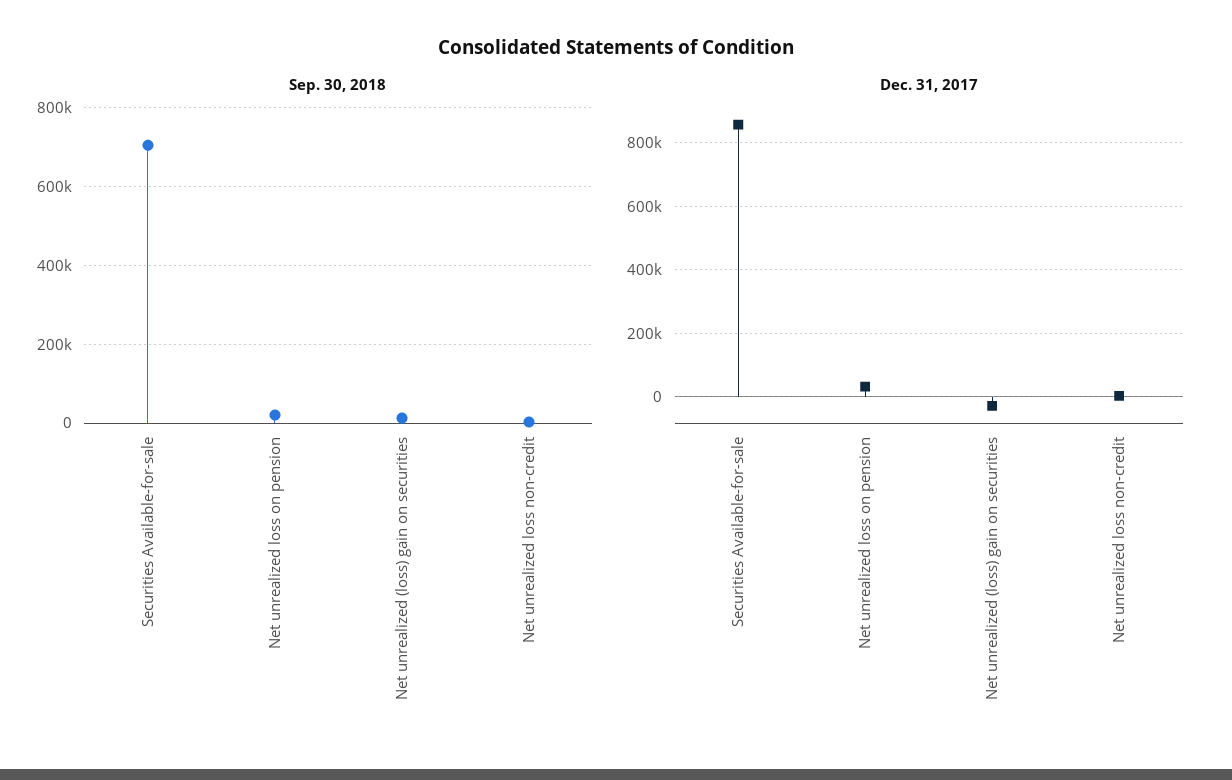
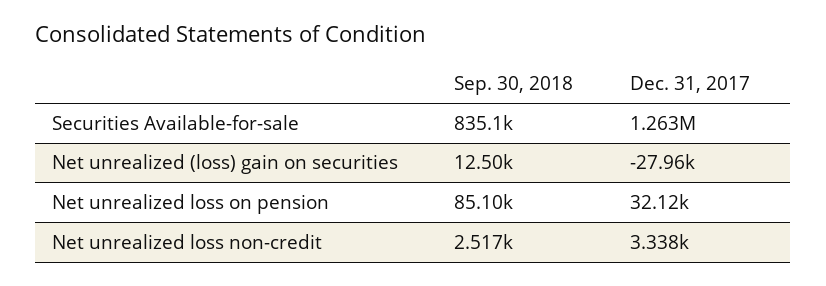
Sep. 30, 2018, Securities Available-for-sale: 700000 -> 835100
Sep. 30, 2018, Net unrealized loss on pension: 20000 -> 85100
Dec. 31, 2017, Securities Available-for-sale: 860000 -> 1263000

